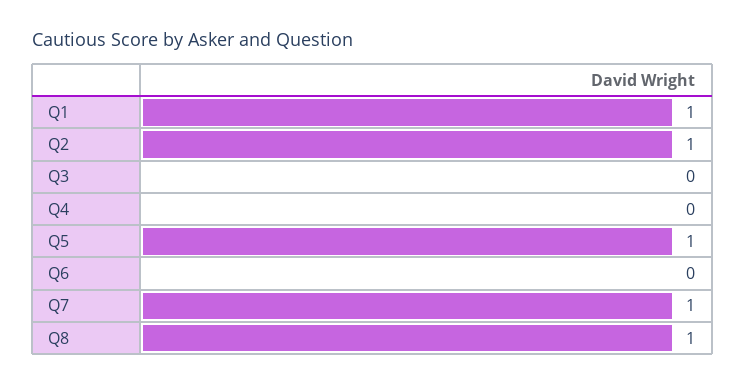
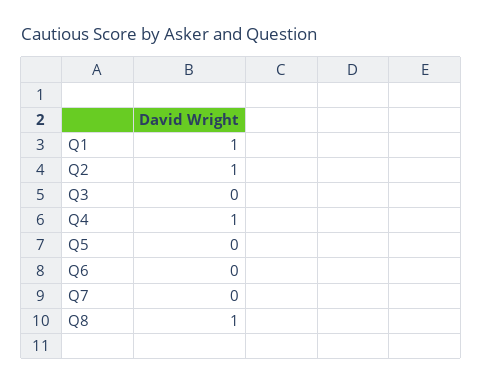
Q4: 0 -> 1
Q5: 1 -> 0
Q7: 1 -> 0

